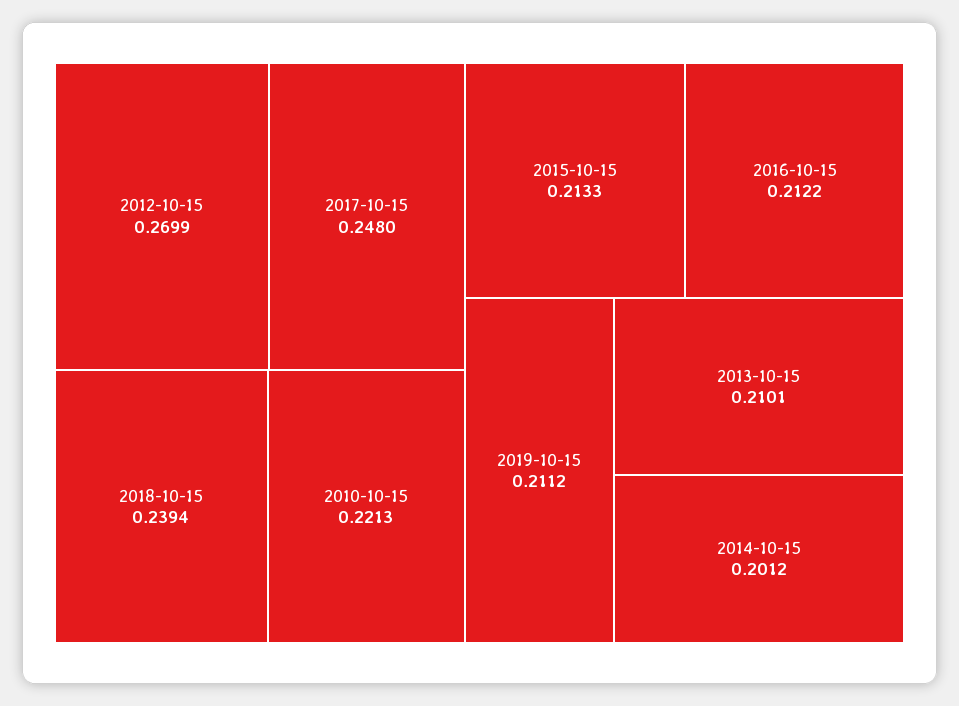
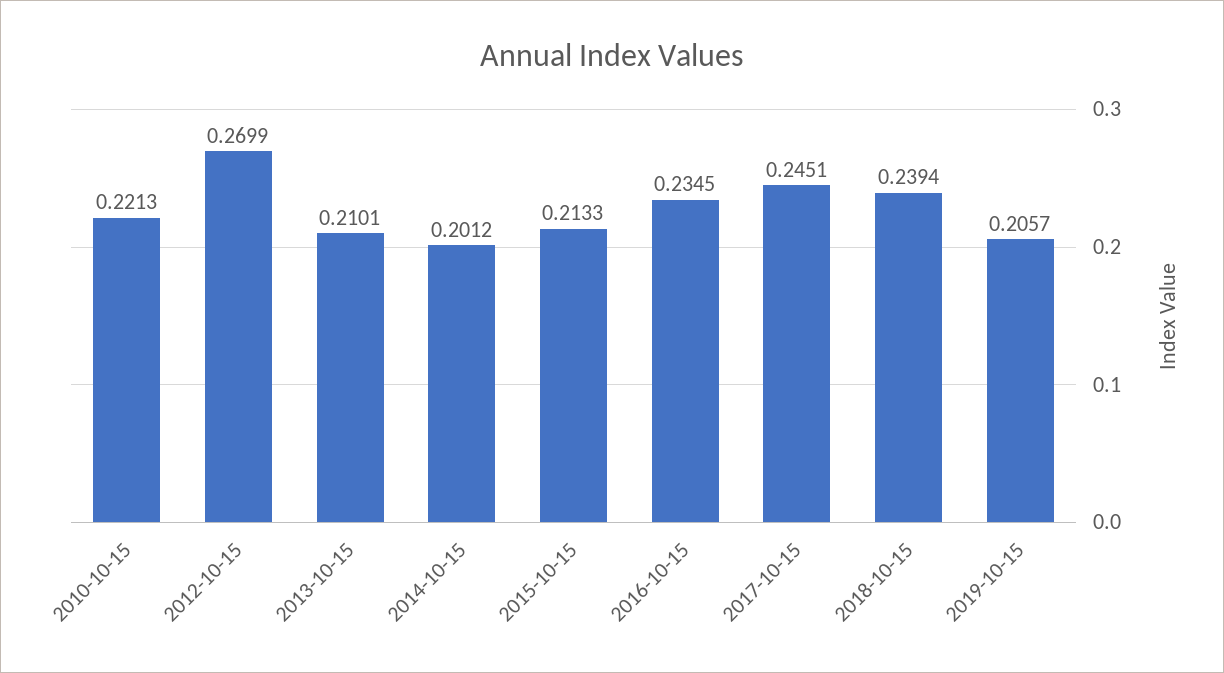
2017-10-15: 0.248 -> 0.2451
2016-10-15: 0.2122 -> 0.2345
2019-10-15: 0.2112 -> 0.2057

